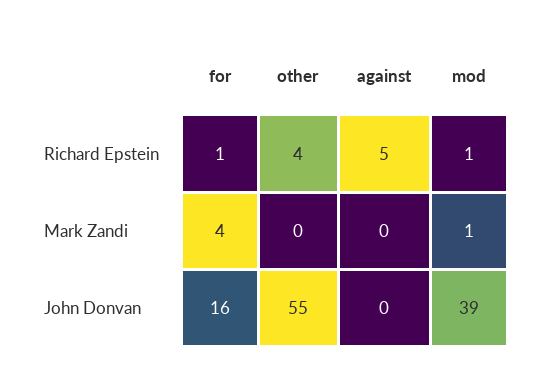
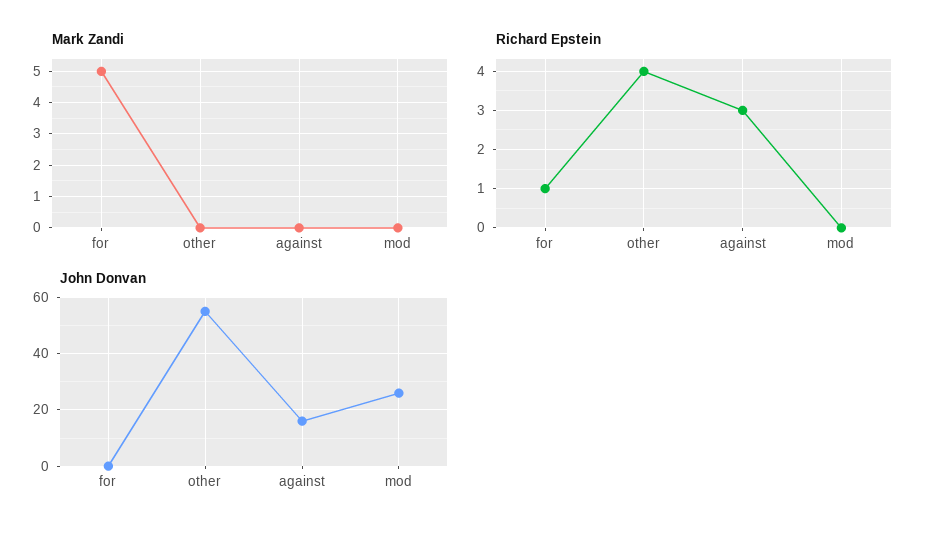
Richard Epstein, against: 5 -> 3
Richard Epstein, mod: 1 -> 0
Mark Zandi, for: 4 -> 5
Mark Zandi, mod: 1 -> 0
John Donvan, for: 16 -> 0
John Donvan, against: 0 -> 15
John Donvan, mod: 39 -> 25

